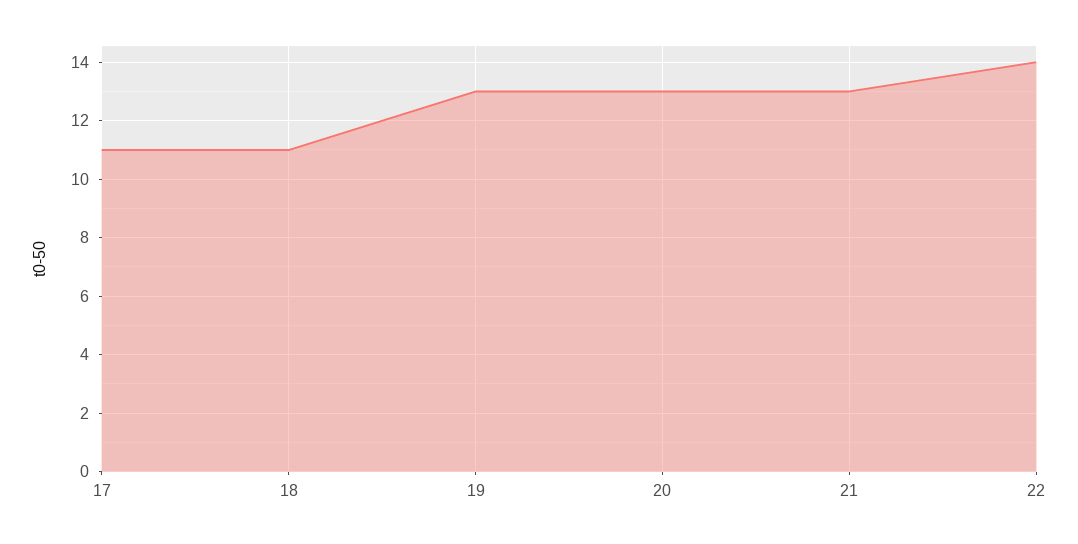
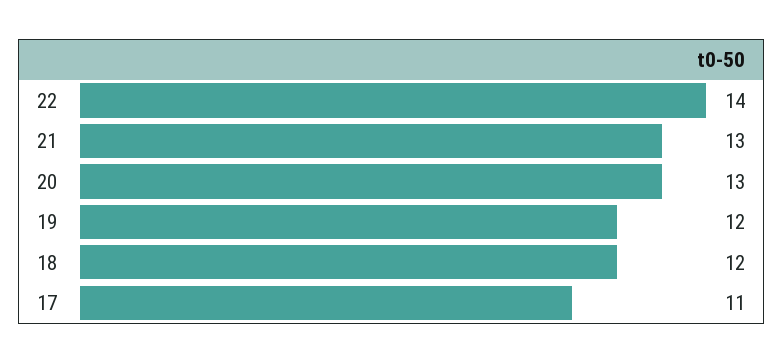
18: 11 -> 12
19: 13 -> 12

